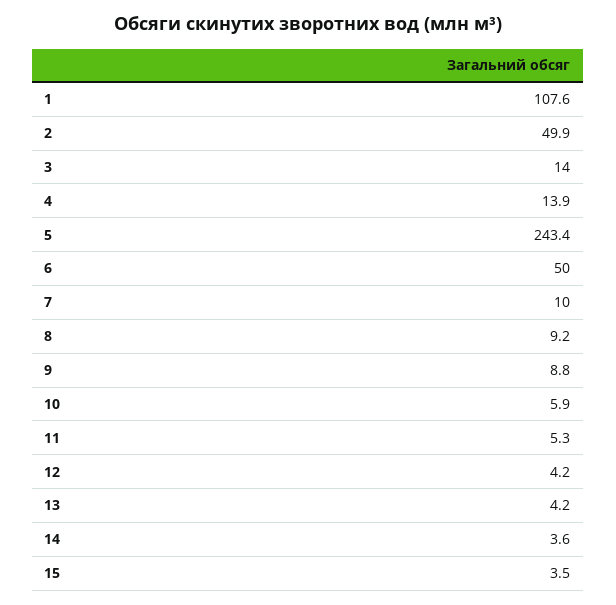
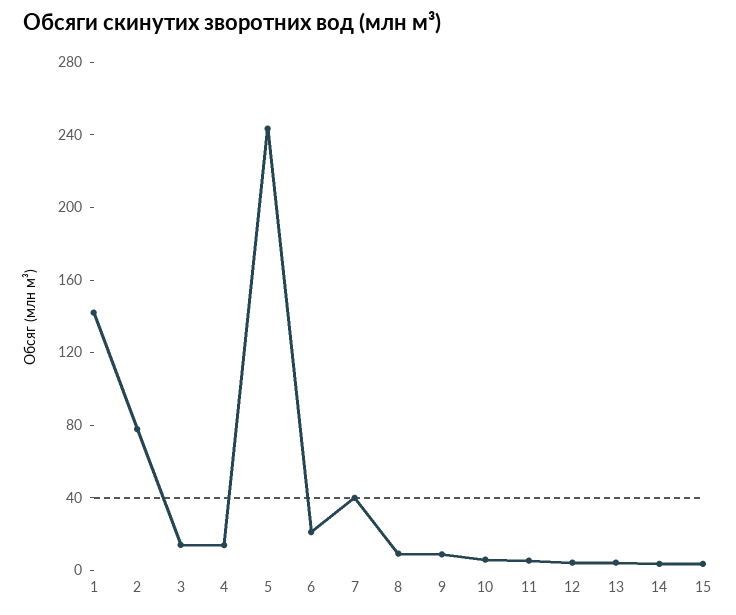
1: 107.6 -> 140
2: 49.9 -> 80
6: 50 -> 20
7: 10 -> 40

